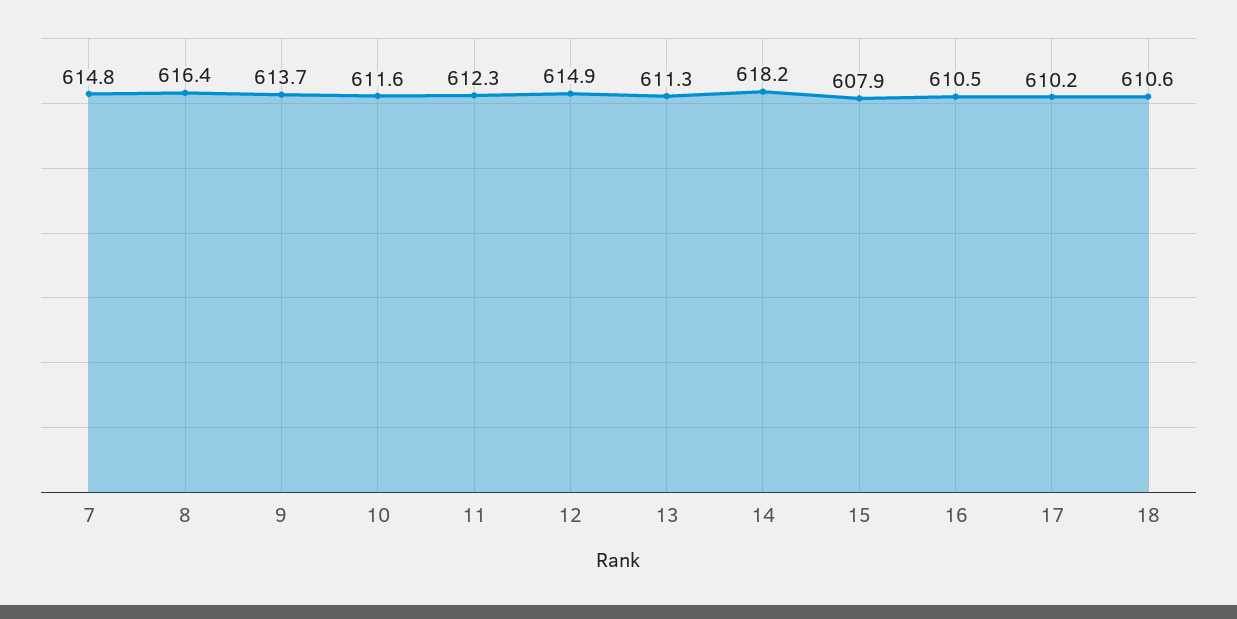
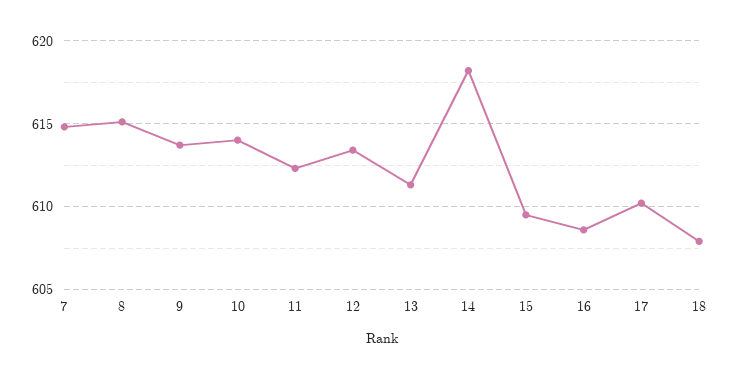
8: 616.4 -> 615
10: 611.6 -> 614
12: 614.9 -> 613.5
15: 607.9 -> 609.5
16: 610.5 -> 608.5
18: 610.6 -> 608

